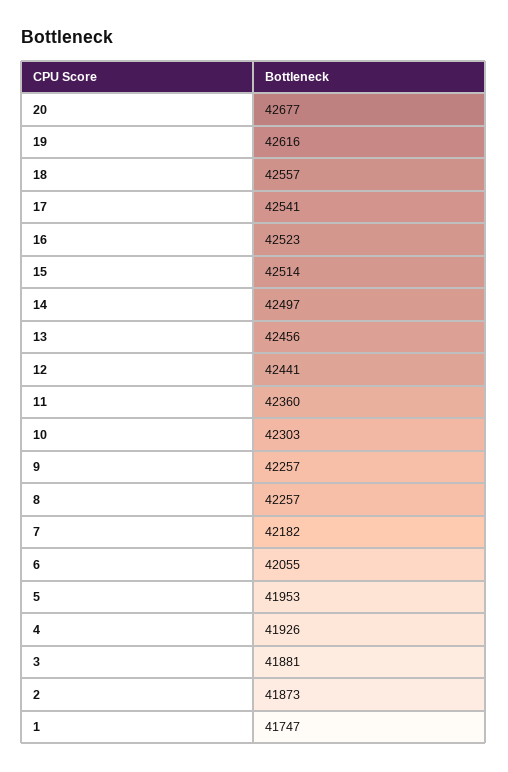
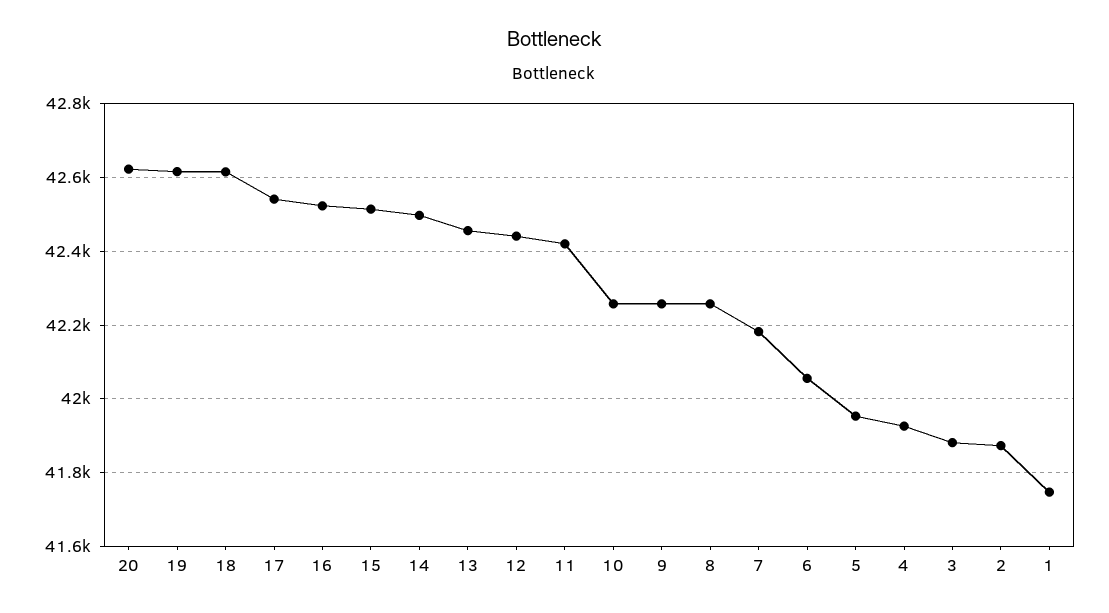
20: 42677 -> 42620
18: 42557 -> 42620
11: 42360 -> 42420
10: 42303 -> 42260

